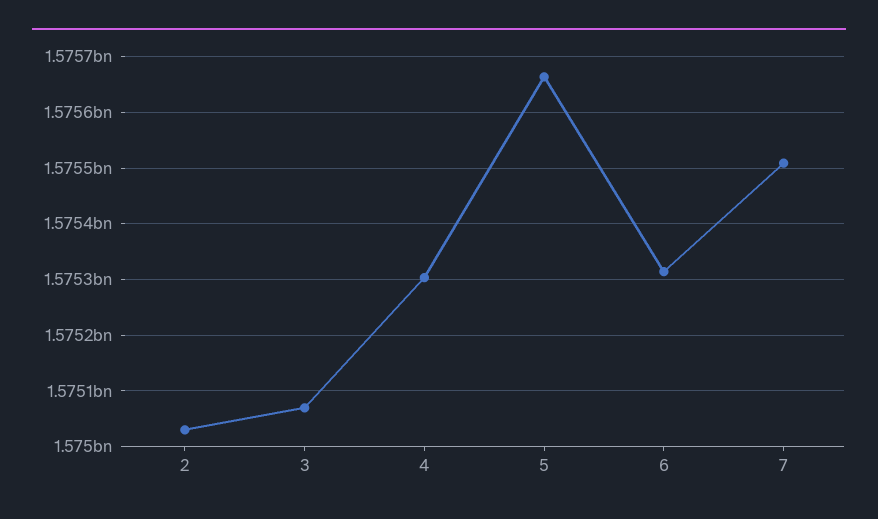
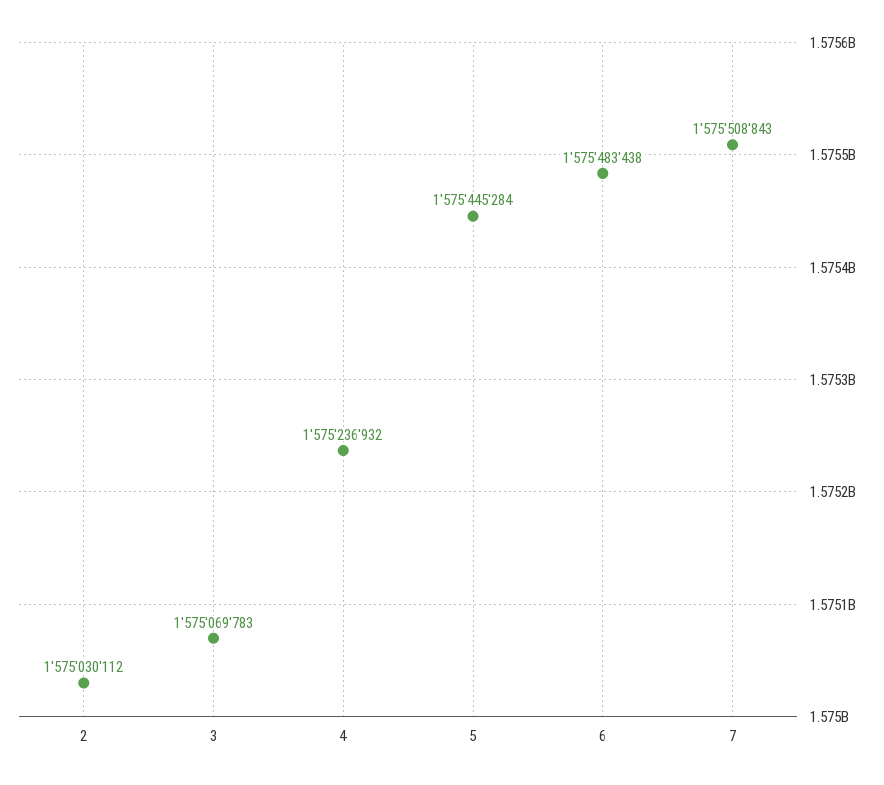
4: 1575300000 -> 1575236932
5: 1575660000 -> 1575445284
6: 1575320000 -> 1575483438

